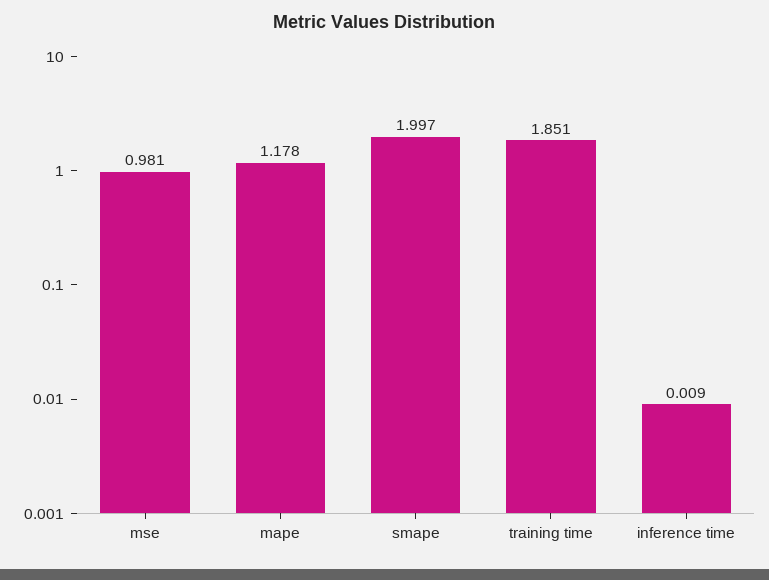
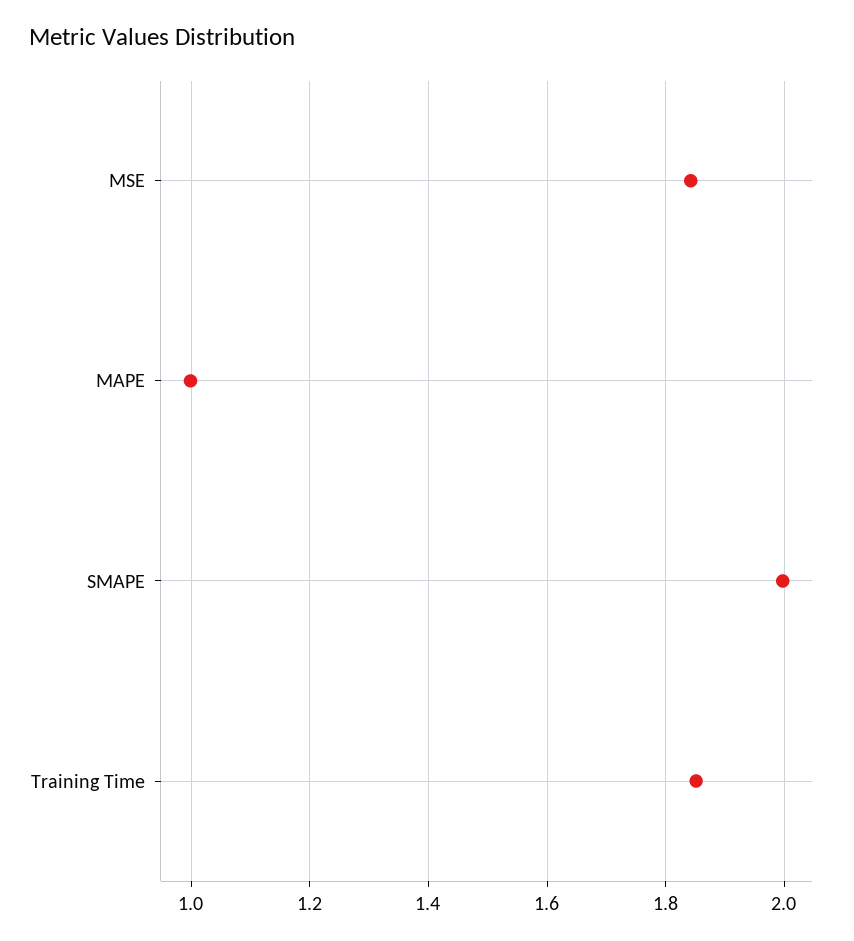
mse: 0.981 -> 1.84
mape: 1.178 -> 1
inference time: 0.009 -> none

